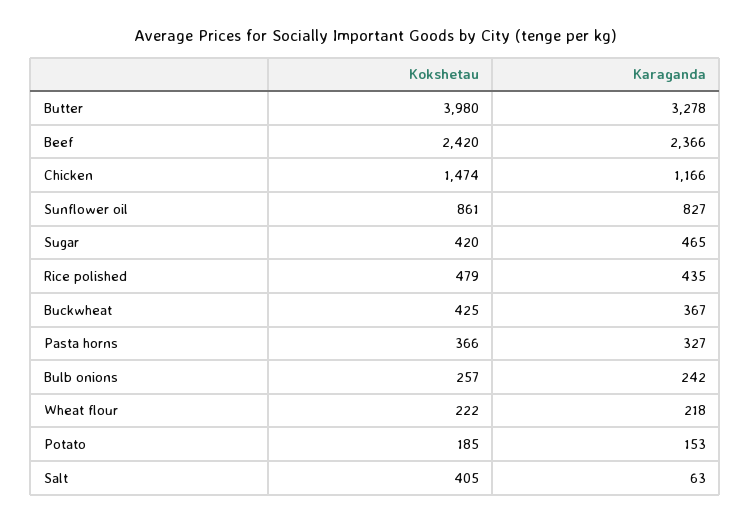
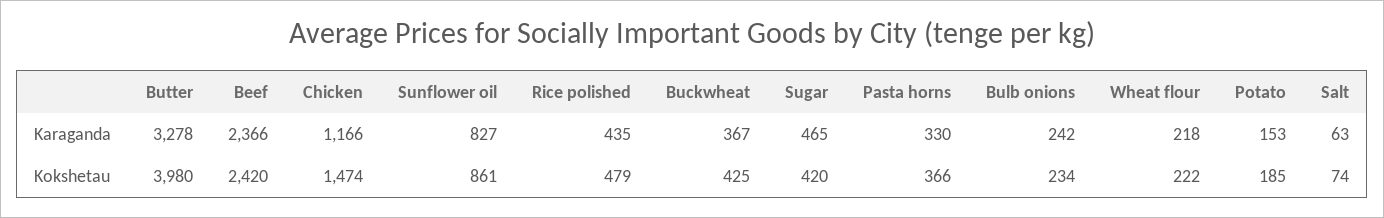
Karaganda, Pasta horns: 327 -> 330
Kokshetau, Bulb onions: 257 -> 234
Kokshetau, Salt: 405 -> 74

